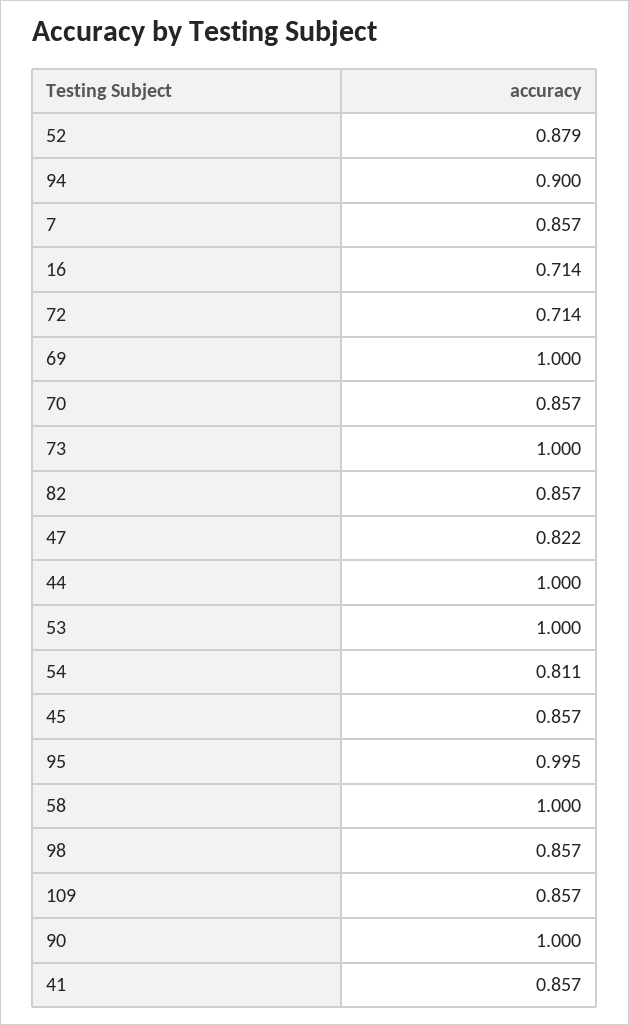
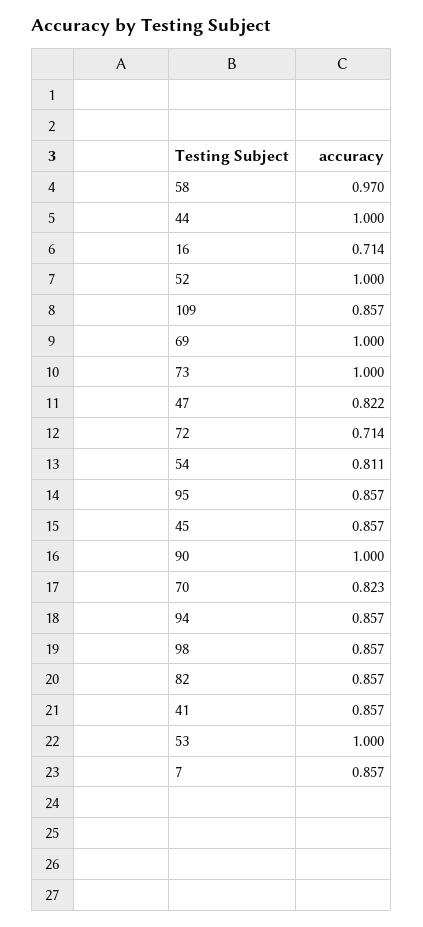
52: 0.879 -> 1
94: 0.9 -> 0.857
70: 0.857 -> 0.823
95: 0.995 -> 0.857
58: 1 -> 0.97

